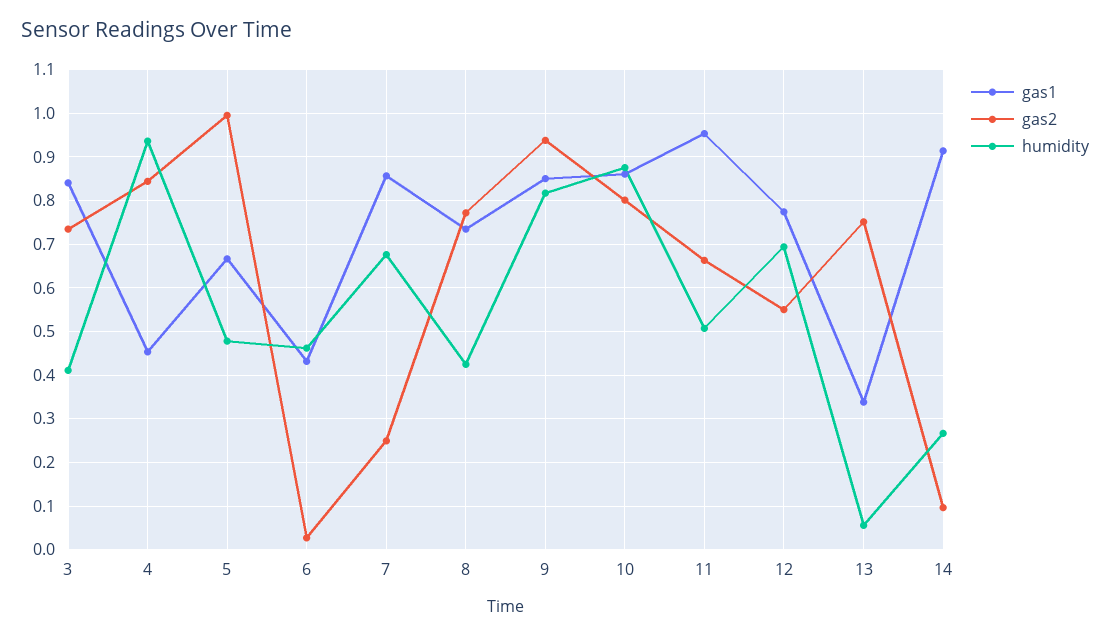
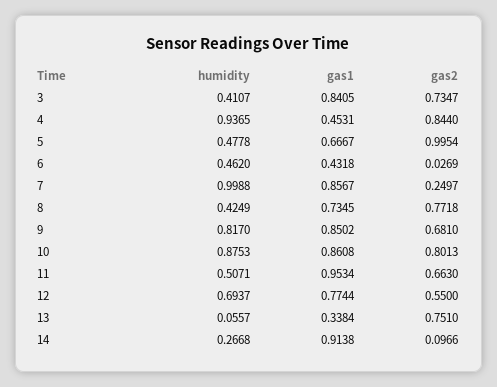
humidity, 7: 0.68 -> 0.9988
gas2, 9: 0.94 -> 0.681

